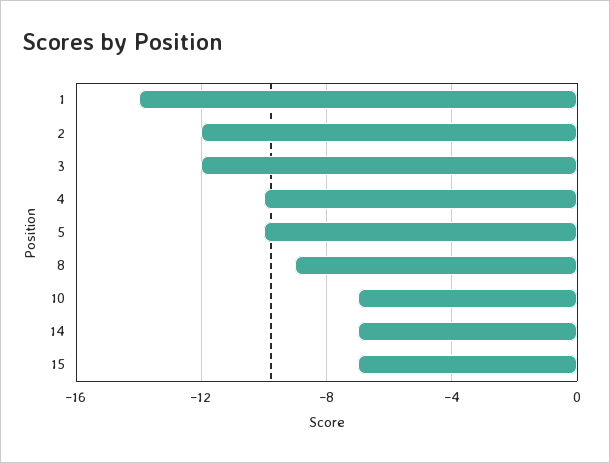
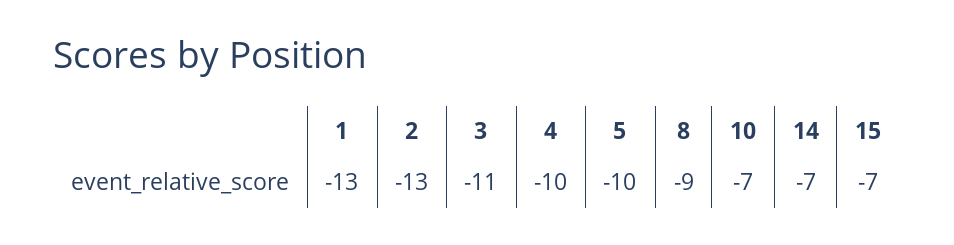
1: -14 -> -13
2: -12 -> -13
3: -12 -> -11

